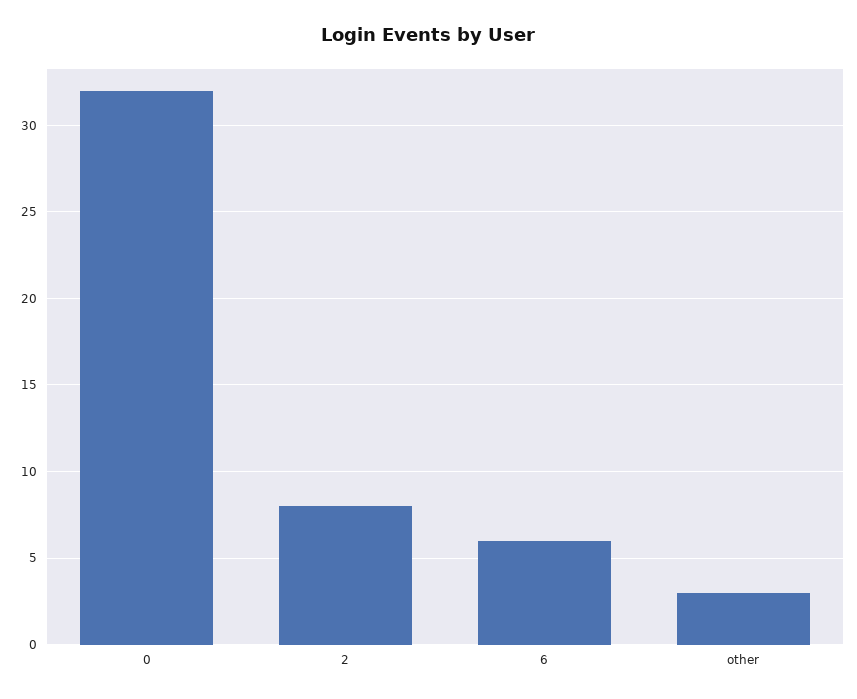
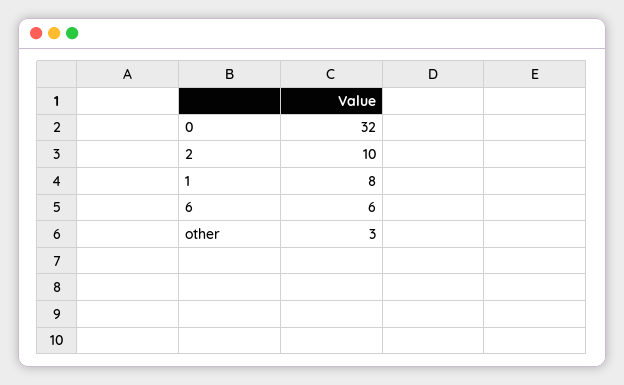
2: 8 -> 10
1: none -> 8

